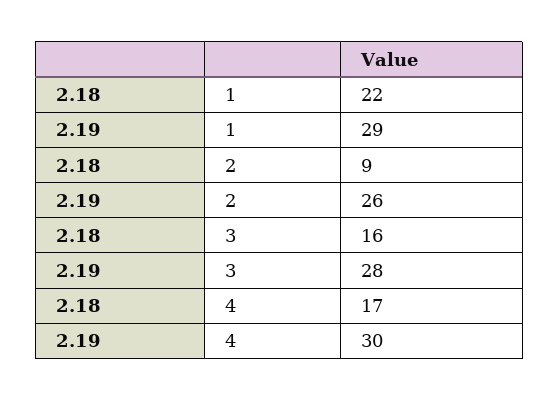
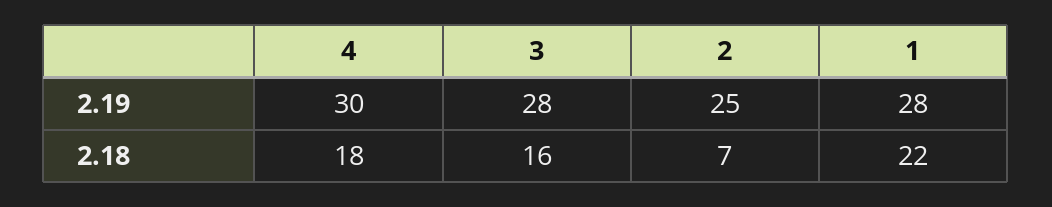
2.19, 1: 29 -> 28
2.18, 2: 9 -> 7
2.19, 2: 26 -> 25
2.18, 4: 17 -> 18

